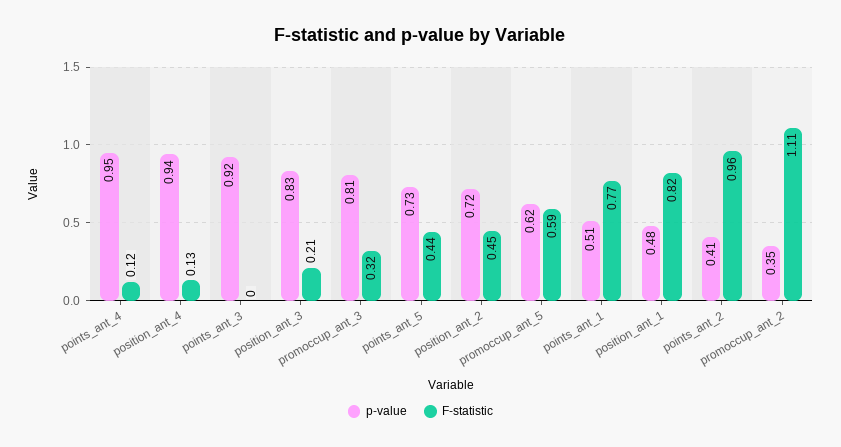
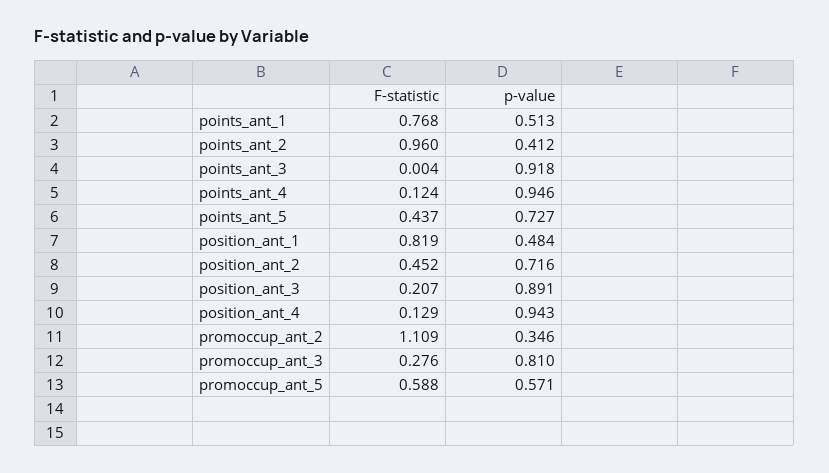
p-value, position_ant_3: 0.83 -> 0.891
F-statistic, promoccup_ant_3: 0.32 -> 0.276
p-value, promoccup_ant_5: 0.62 -> 0.571

